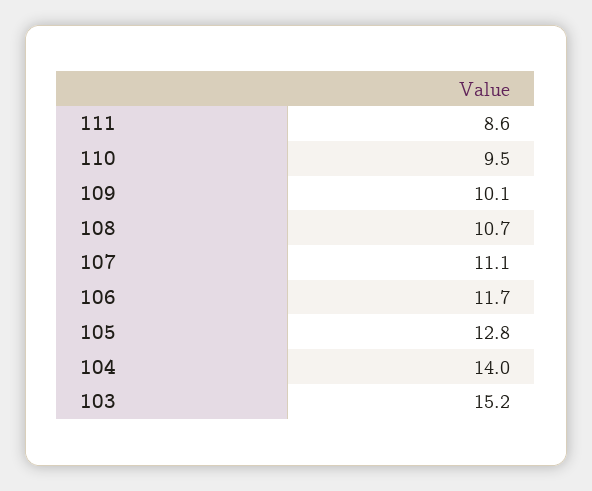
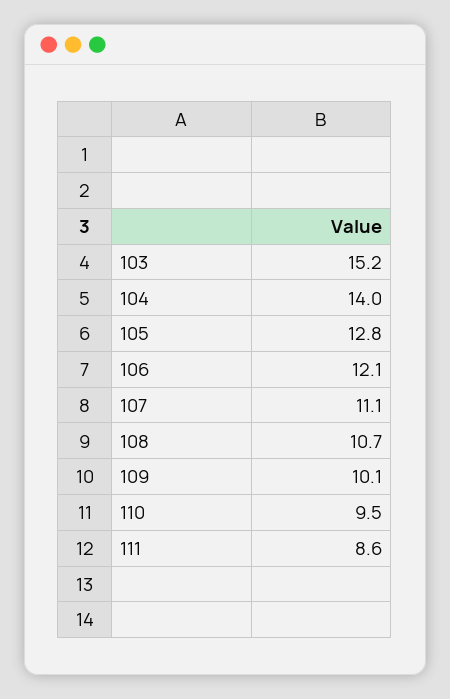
106: 11.7 -> 12.1

